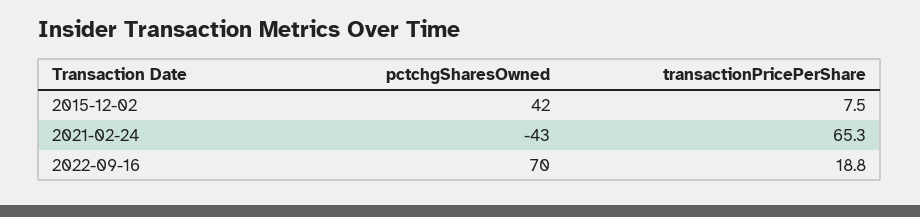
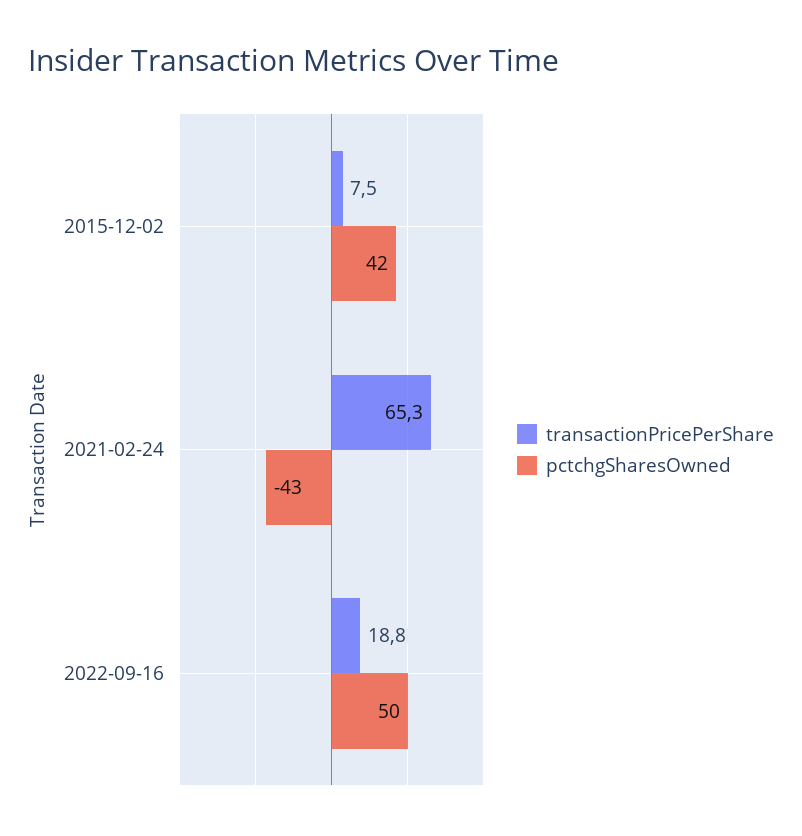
pctchgSharesOwned, 2022-09-16: 70 -> 50

